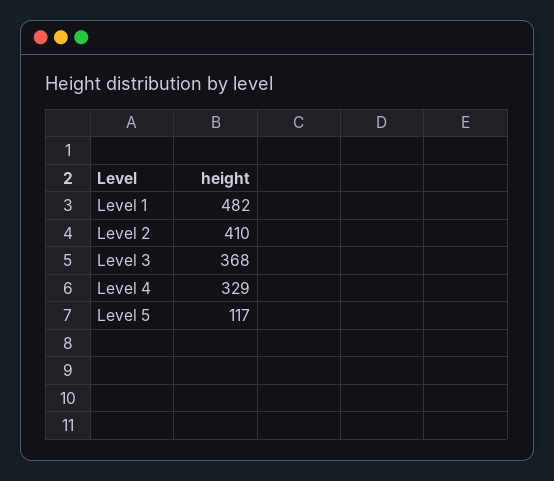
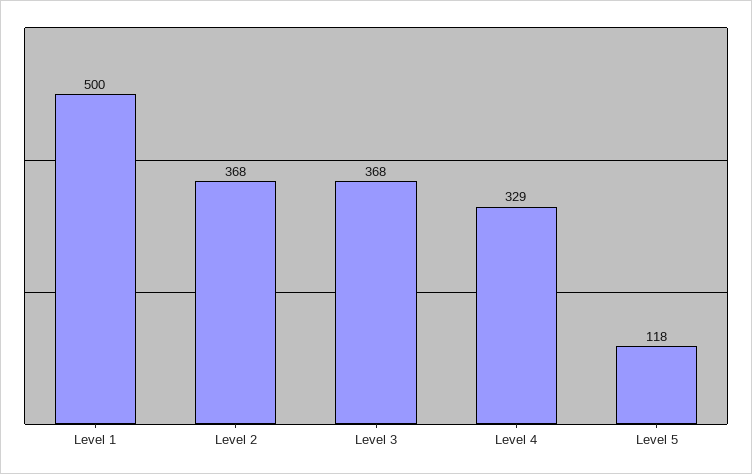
Level 1: 482 -> 500
Level 2: 410 -> 368
Level 5: 117 -> 118

